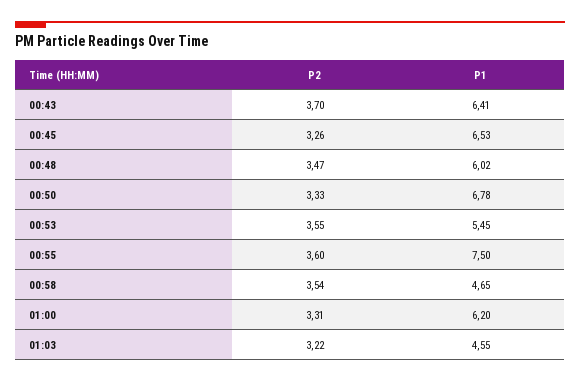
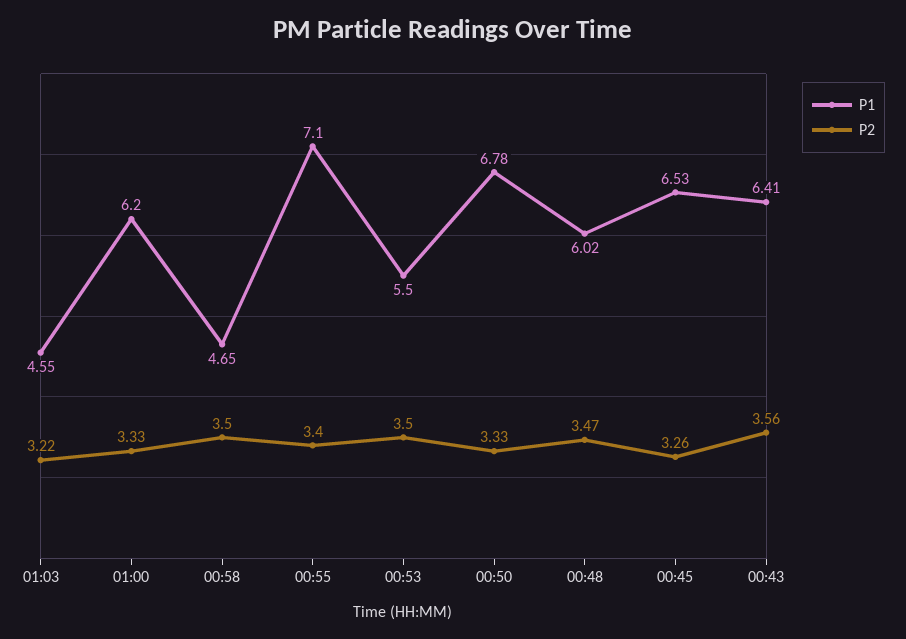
P2, 00:43: 3.7 -> 3.56
P2, 00:53: 3.55 -> 3.5
P1, 00:53: 5.45 -> 5.5
P2, 00:55: 3.6 -> 3.4
P1, 00:55: 7.5 -> 7.1
P2, 00:58: 3.54 -> 3.5
P2, 01:00: 3.31 -> 3.33

